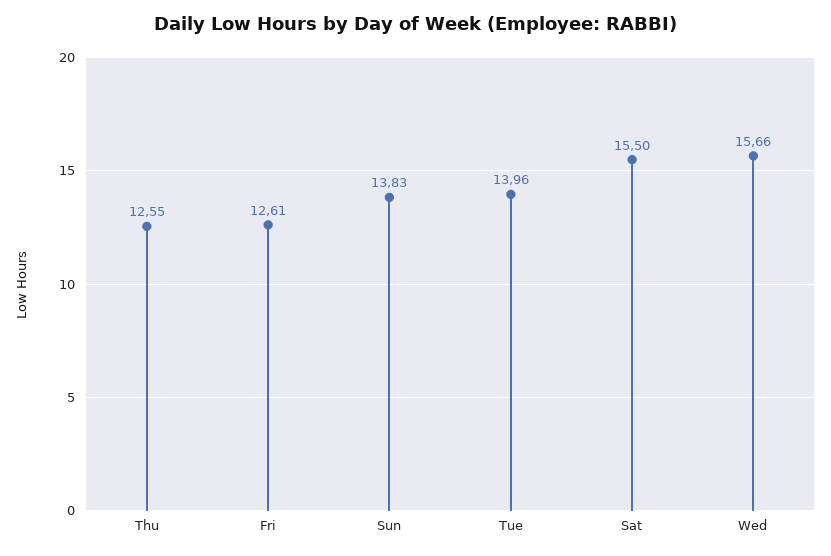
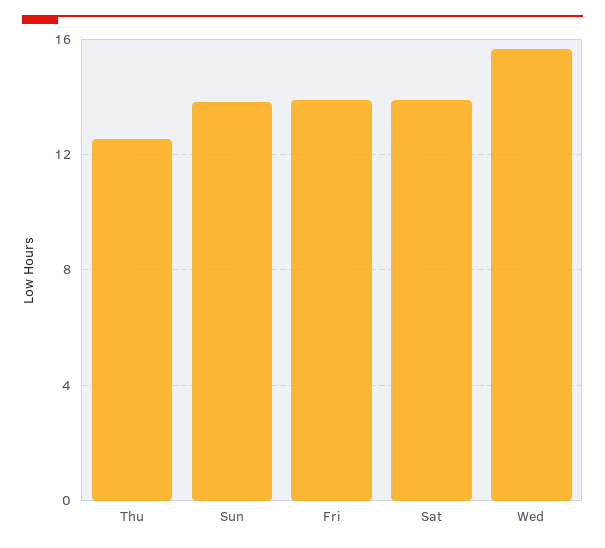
Fri: 12.61 -> 14
Tue: 13.96 -> none
Sat: 15.5 -> 14

